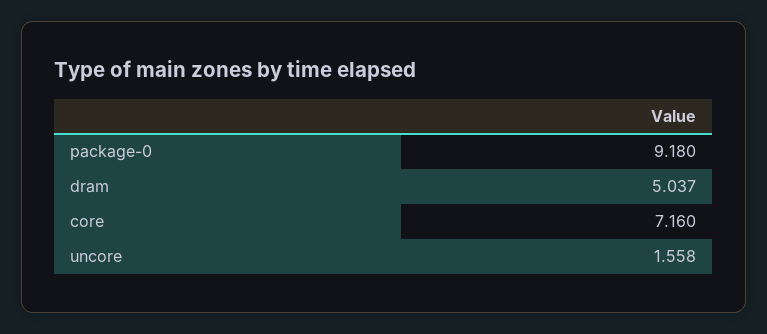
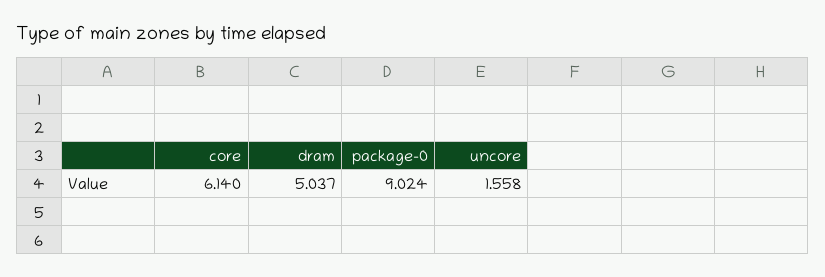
package-0: 9.18 -> 9.024
core: 7.16 -> 6.14

